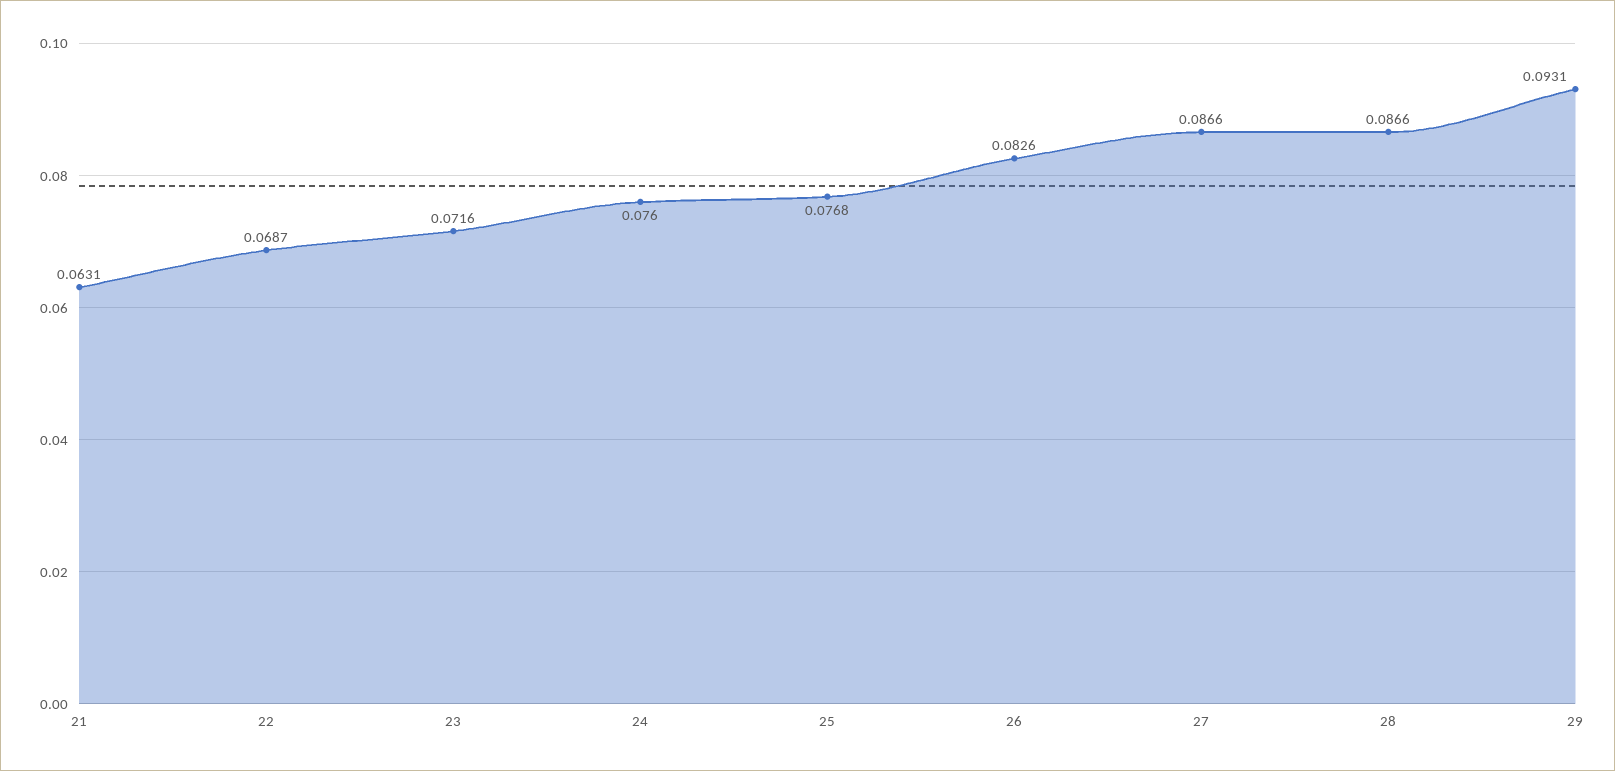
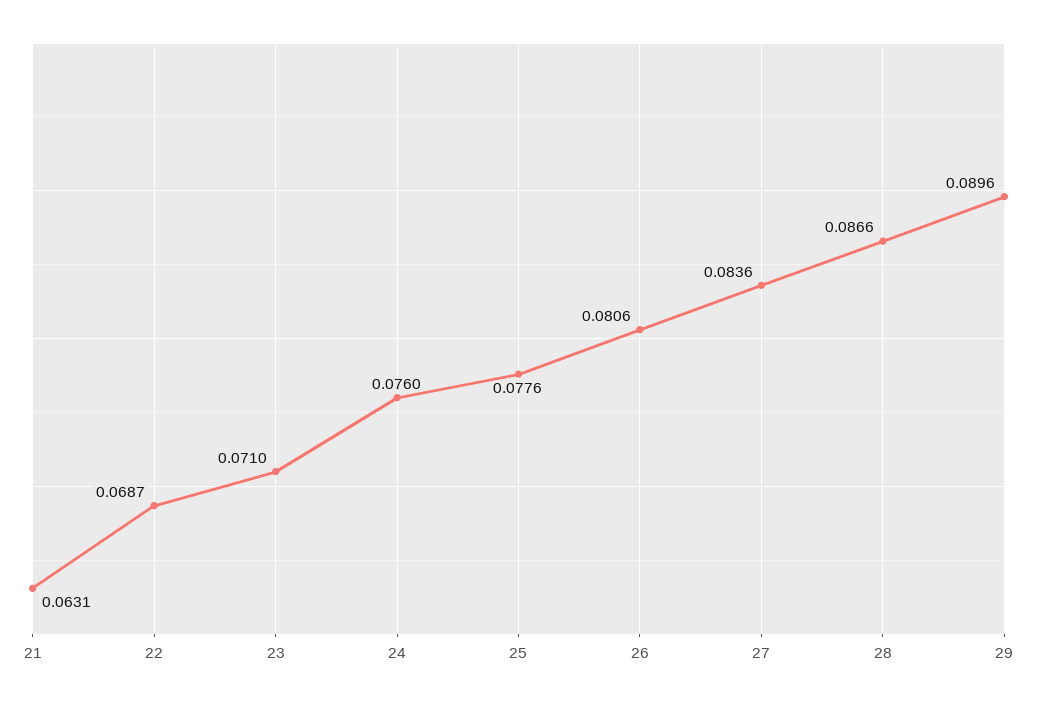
23: 0.0716 -> 0.071
25: 0.0768 -> 0.0776
26: 0.0826 -> 0.0806
27: 0.0866 -> 0.0836
29: 0.0931 -> 0.0896

